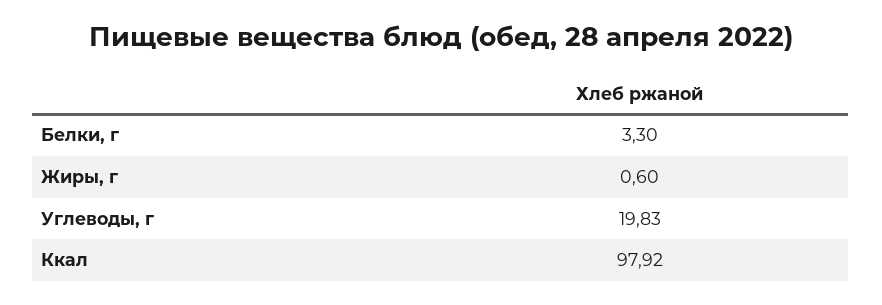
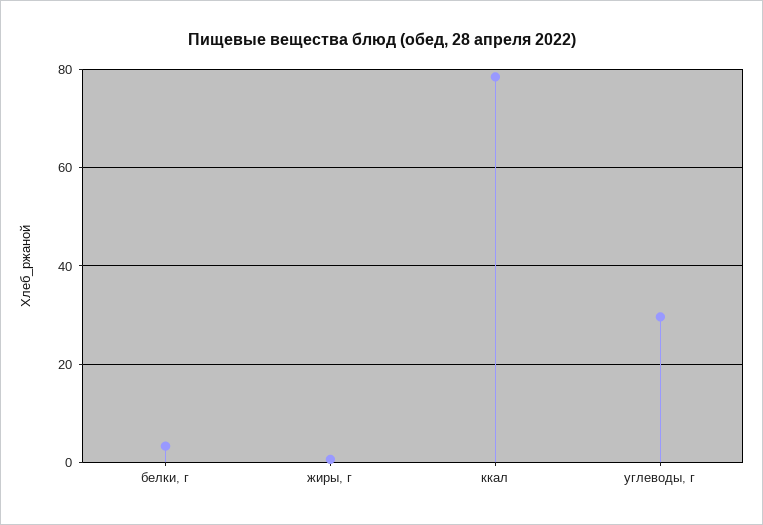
Углеводы, г: 19.83 -> 30
Ккал: 97.92 -> 78

